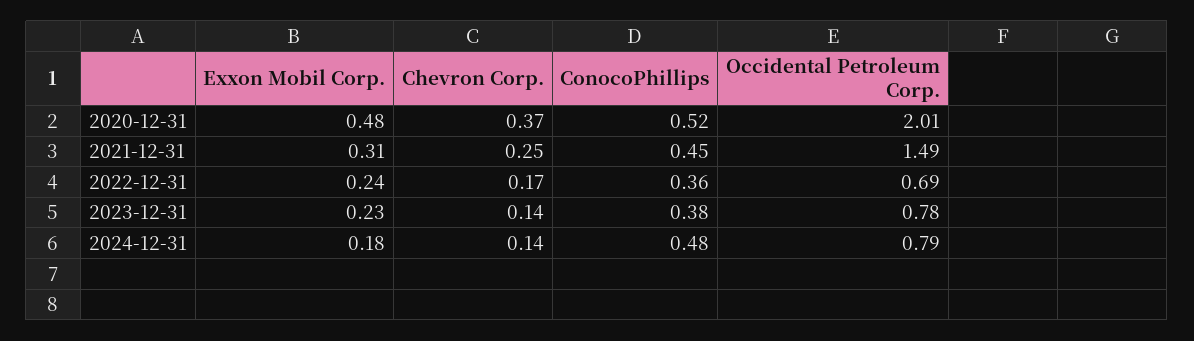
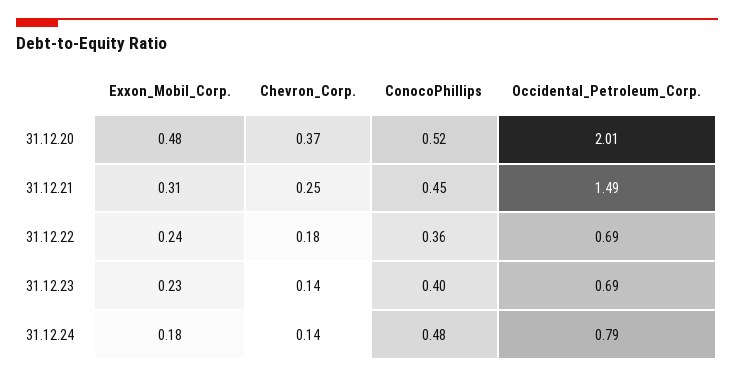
Chevron Corp., 2022-12-31: 0.17 -> 0.18
ConocoPhillips, 2023-12-31: 0.38 -> 0.4
Occidental Petroleum Corp., 2023-12-31: 0.78 -> 0.69

